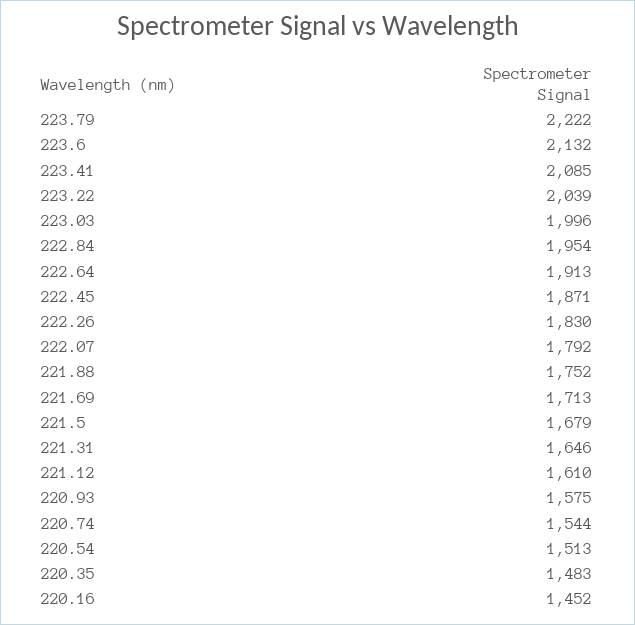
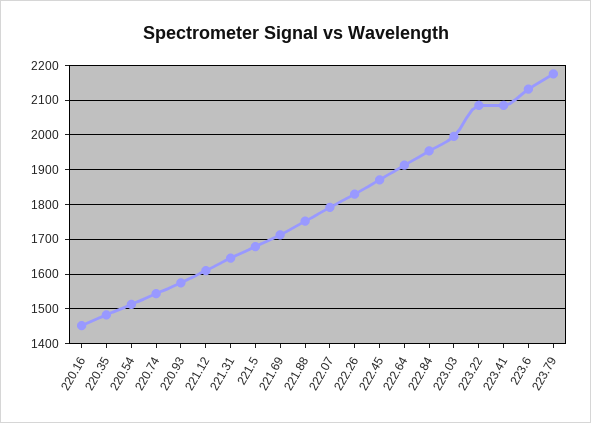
223.79: 2222 -> 2180
223.22: 2039 -> 2080

